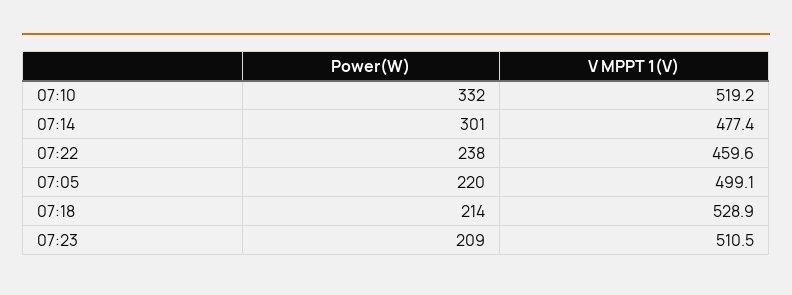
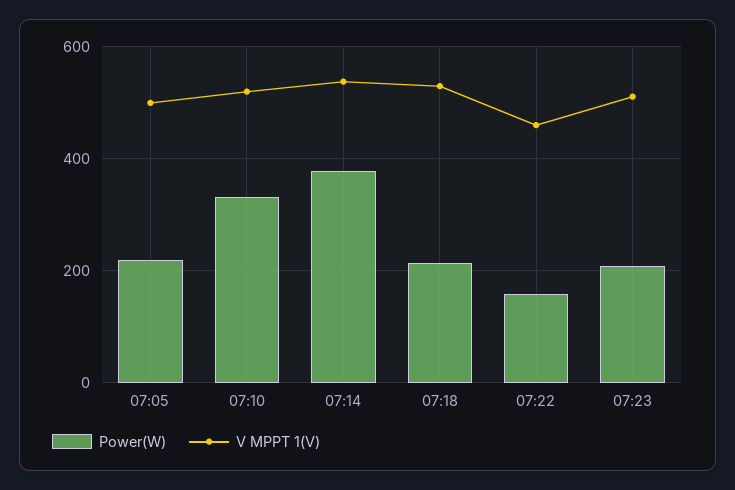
Power(W), 07:14: 301 -> 380
V MPPT 1(V), 07:14: 477.4 -> 540
Power(W), 07:22: 238 -> 160

